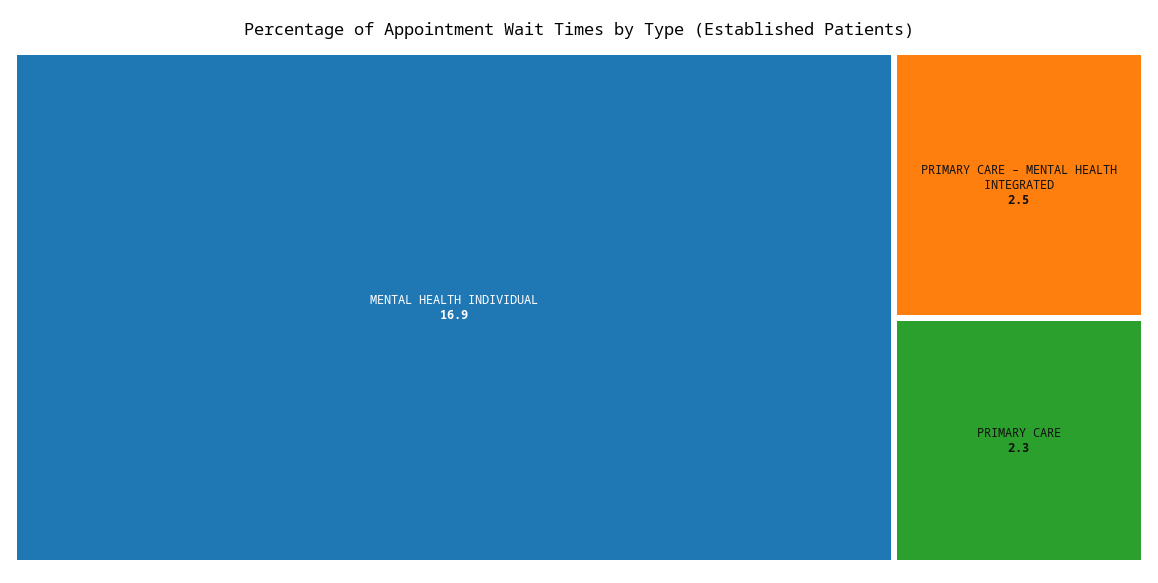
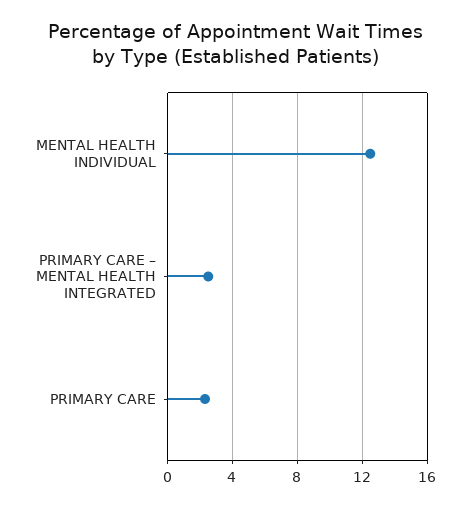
MENTAL HEALTH INDIVIDUAL: 16.9 -> 12.5

